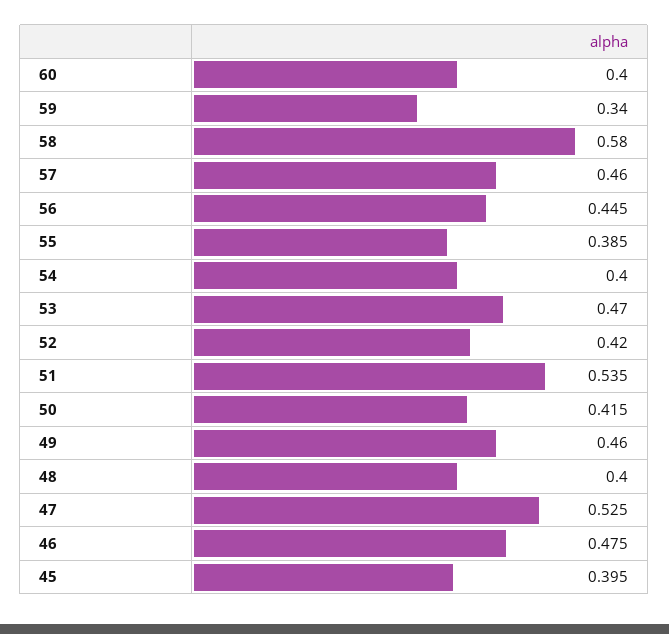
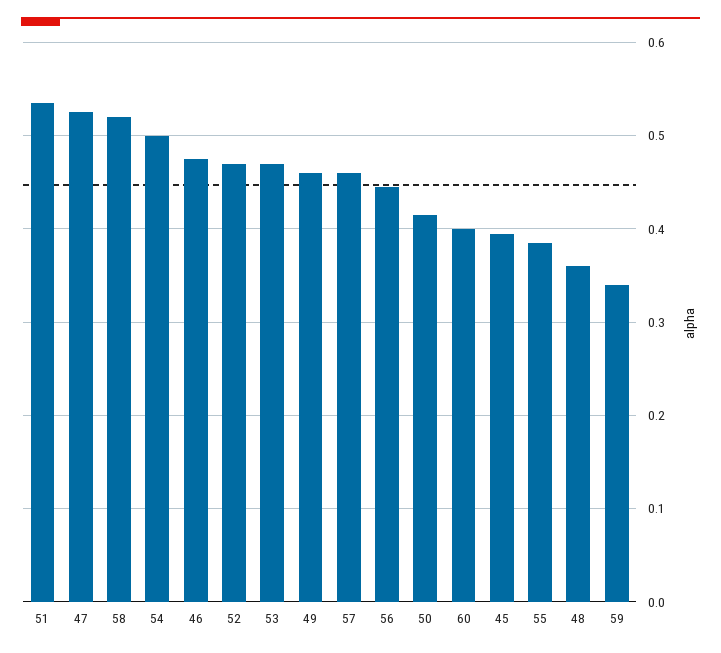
58: 0.58 -> 0.52
54: 0.4 -> 0.5
52: 0.42 -> 0.47
48: 0.4 -> 0.36

